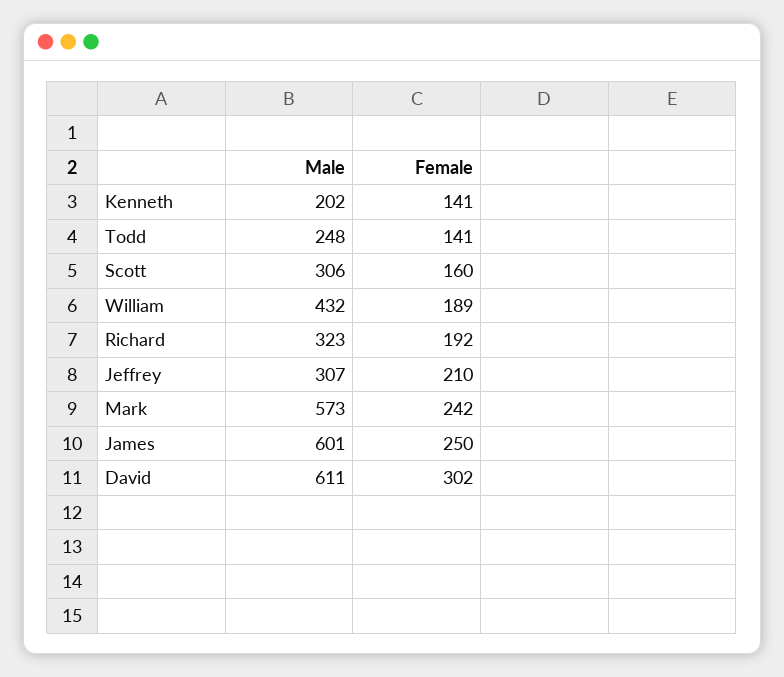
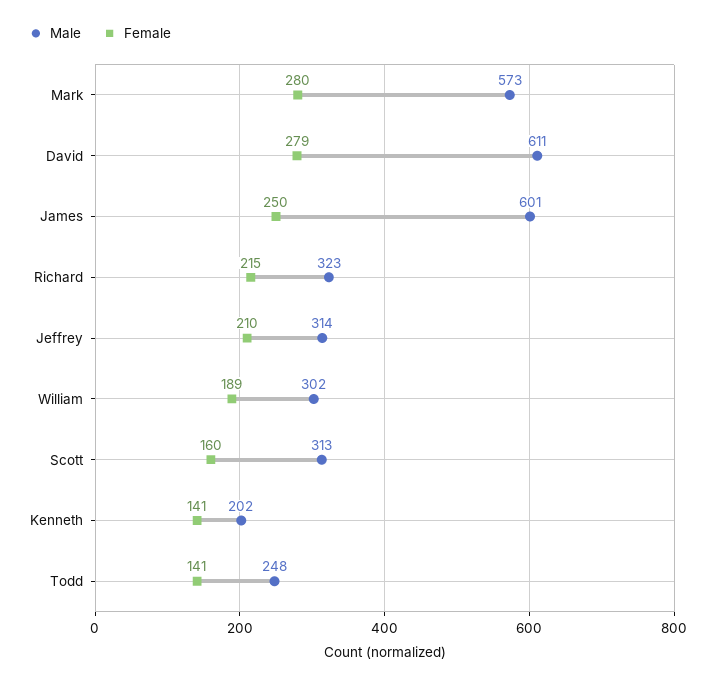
Male, Scott: 306 -> 313
Male, William: 432 -> 302
Female, Richard: 192 -> 215
Male, Jeffrey: 307 -> 314
Female, Mark: 242 -> 280
Female, David: 302 -> 279

